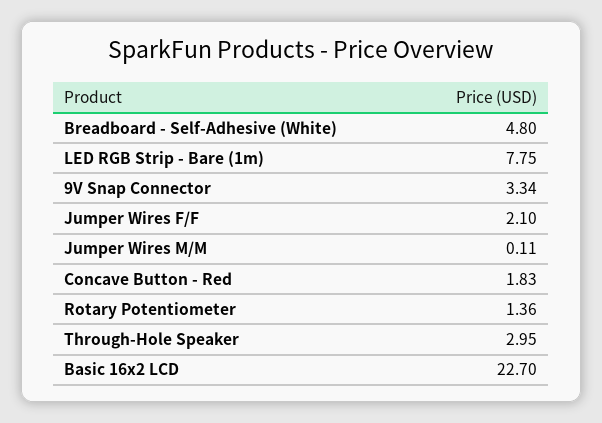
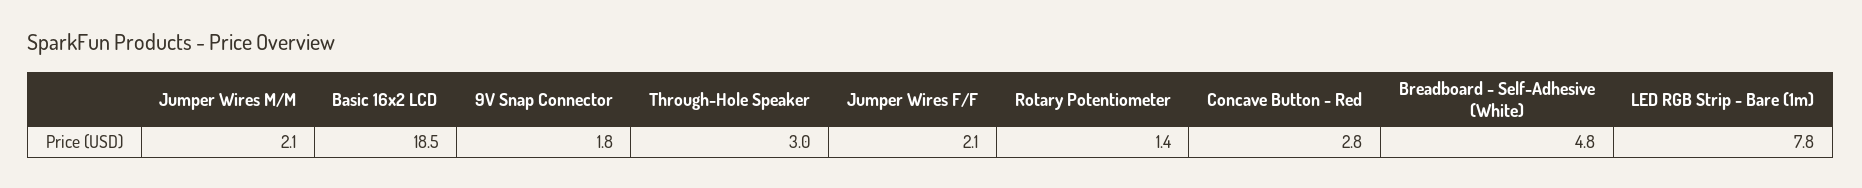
9V Snap Connector: 3.34 -> 1.8
Jumper Wires M/M: 0.11 -> 2.1
Concave Button - Red: 1.83 -> 2.8
Basic 16x2 LCD: 22.7 -> 18.5

